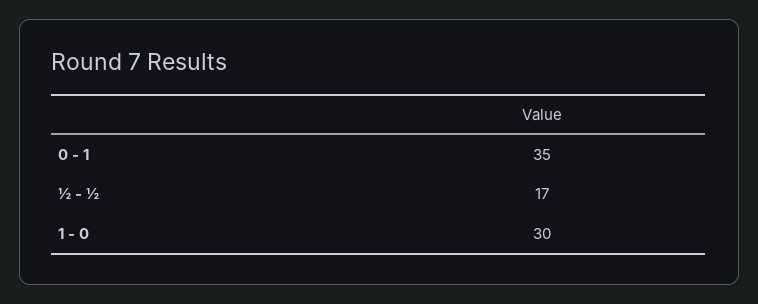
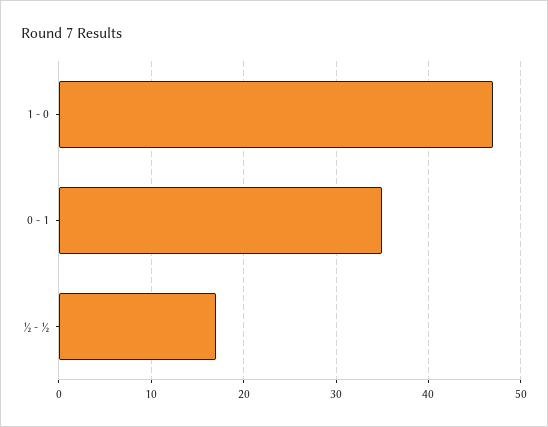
1 - 0: 30 -> 47

